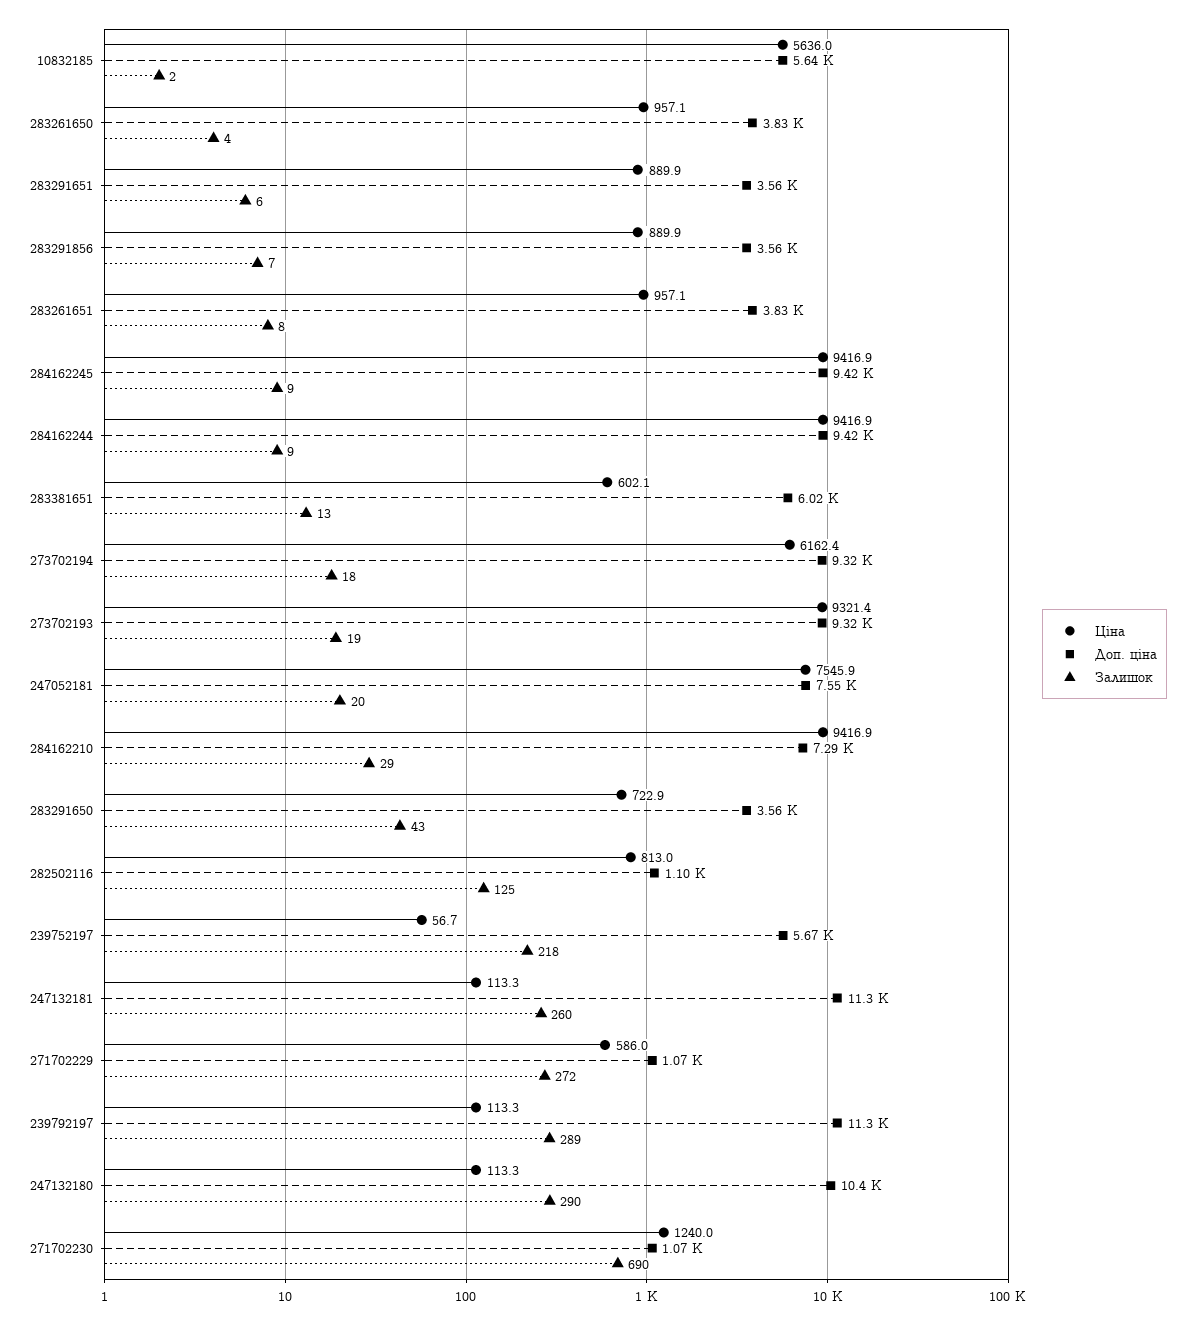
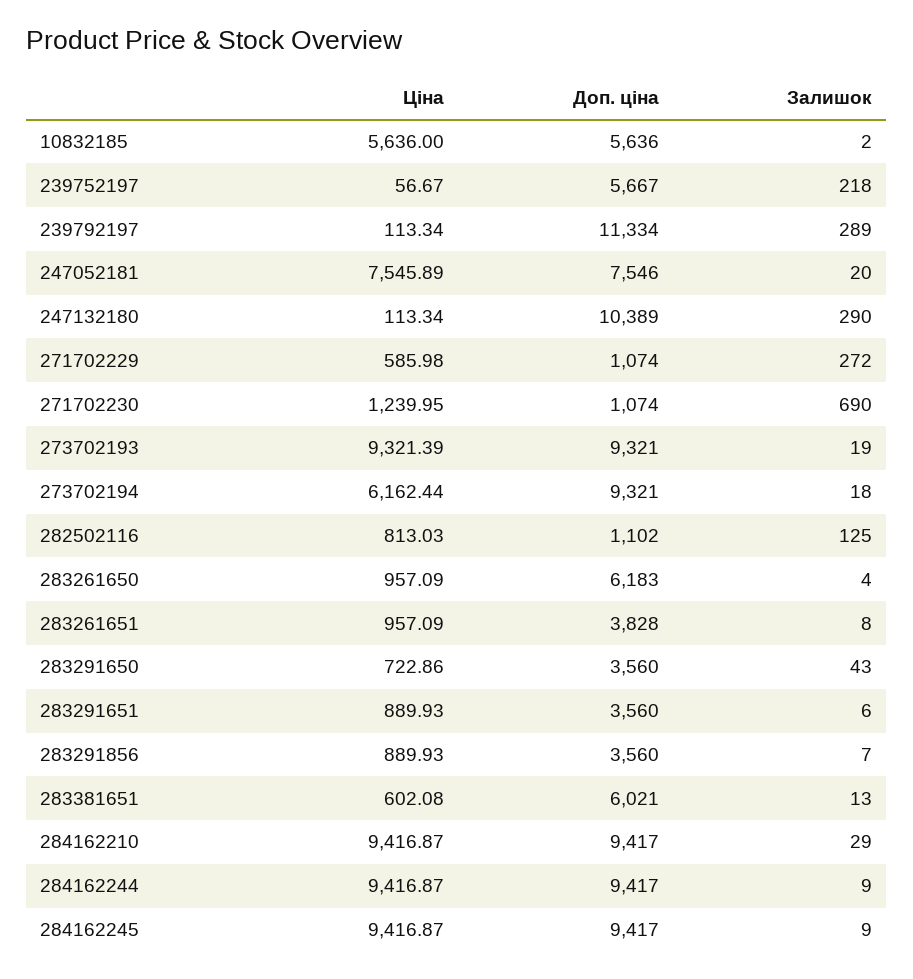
Доп. ціна, 283261650: 3830 -> 6183
Доп. ціна, 284162210: 7290 -> 9417
Ціна, 247132181: 113.3 -> none
Доп. ціна, 247132181: 11300 -> none
Залишок, 247132181: 260 -> none

